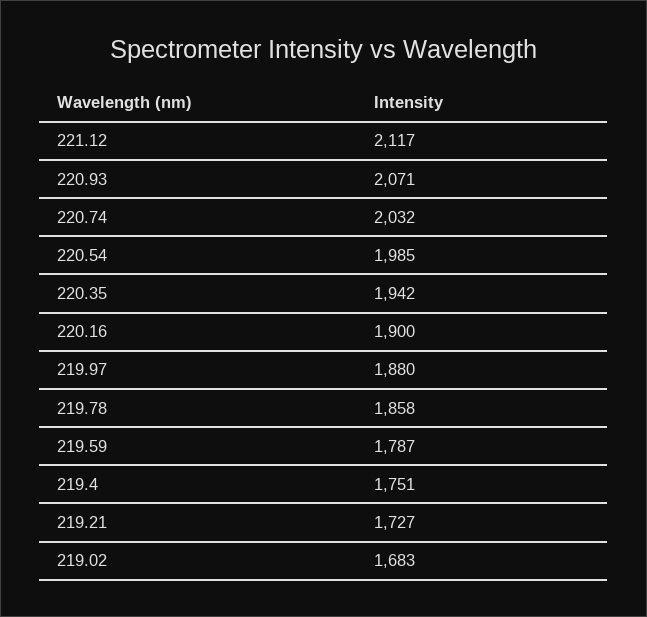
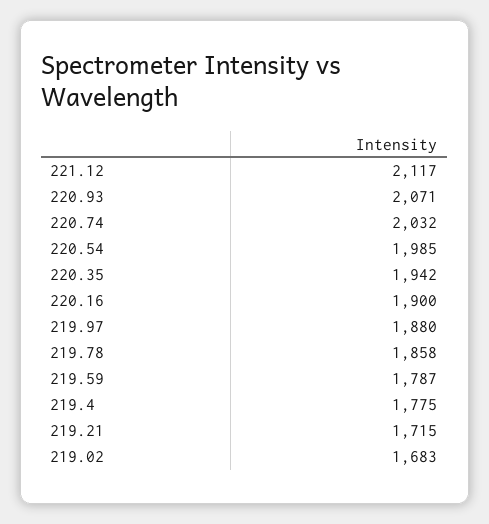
219.4: 1751 -> 1775
219.21: 1727 -> 1715

